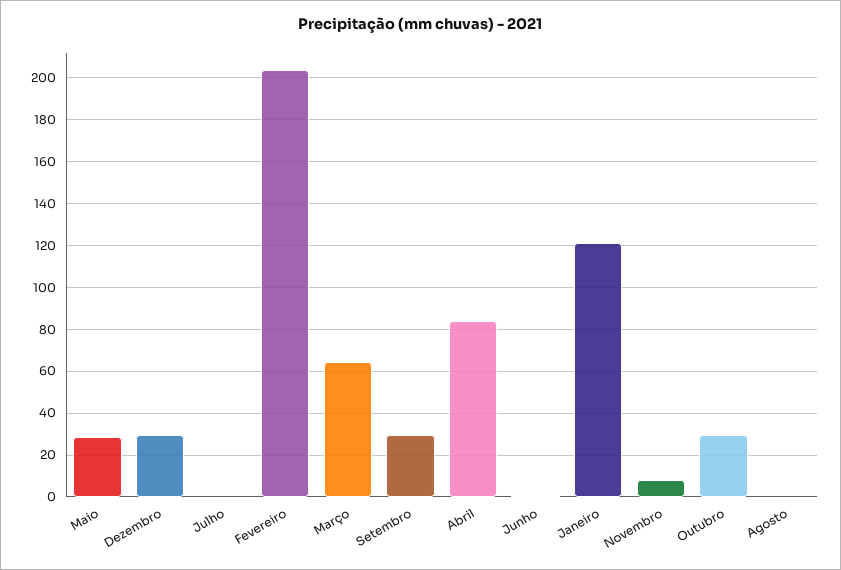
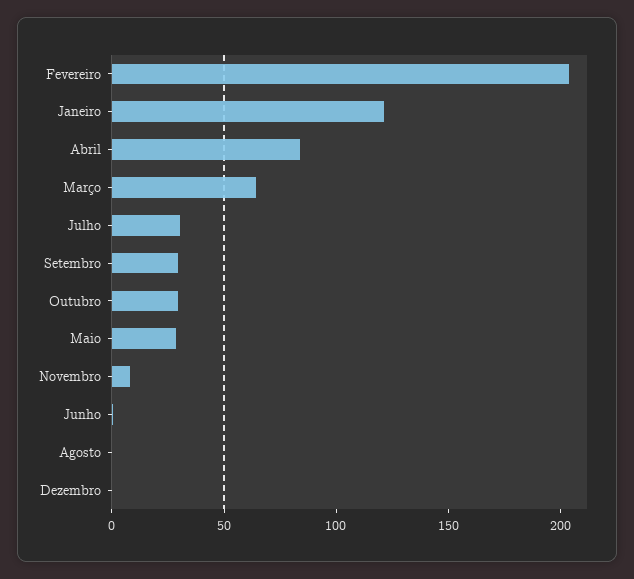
Dezembro: 30 -> 0
Julho: 0 -> 30

